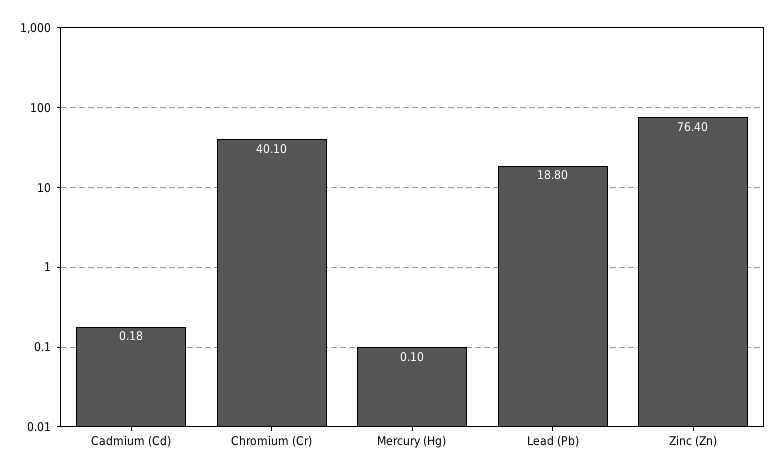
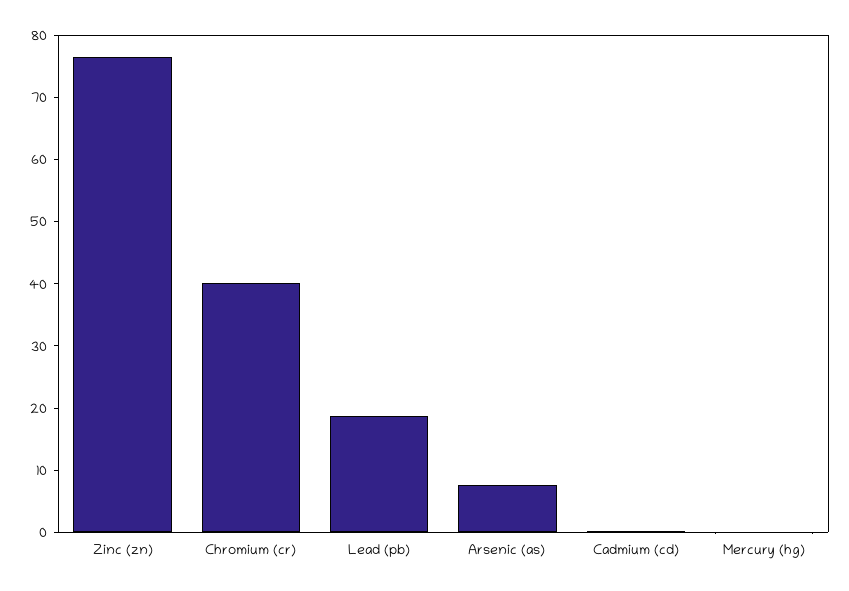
Arsenic (as): none -> 8

